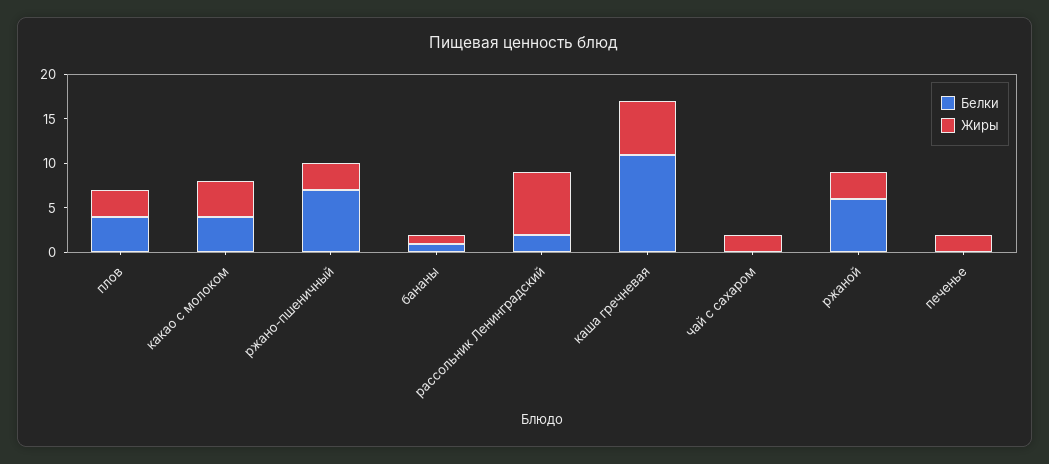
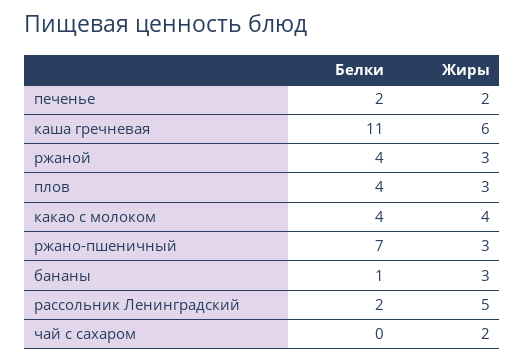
Жиры, бананы: 1 -> 3
Жиры, рассольник Ленинградский: 7 -> 5
Белки, ржаной: 6 -> 4
Белки, печенье: 0 -> 2

